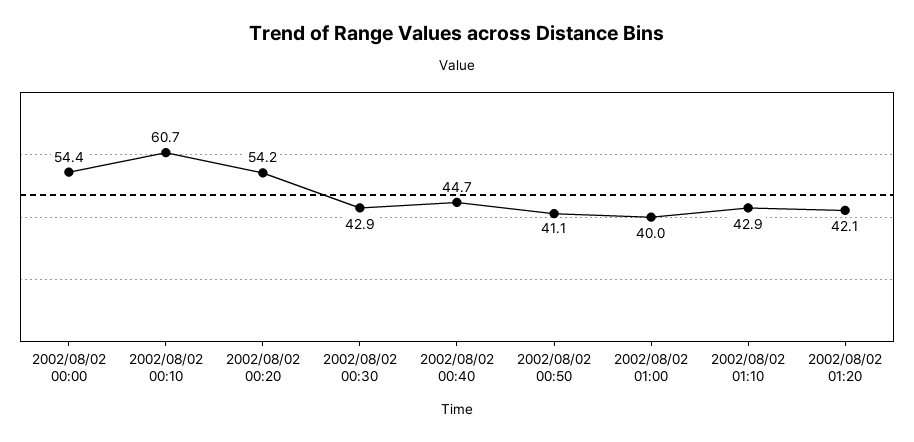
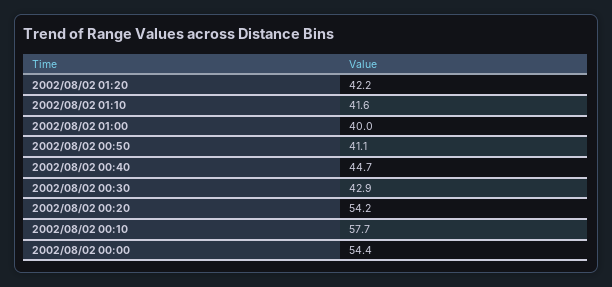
2002/08/02 00:10: 60.7 -> 57.7
2002/08/02 01:10: 42.9 -> 41.6
2002/08/02 01:20: 42.1 -> 42.2

